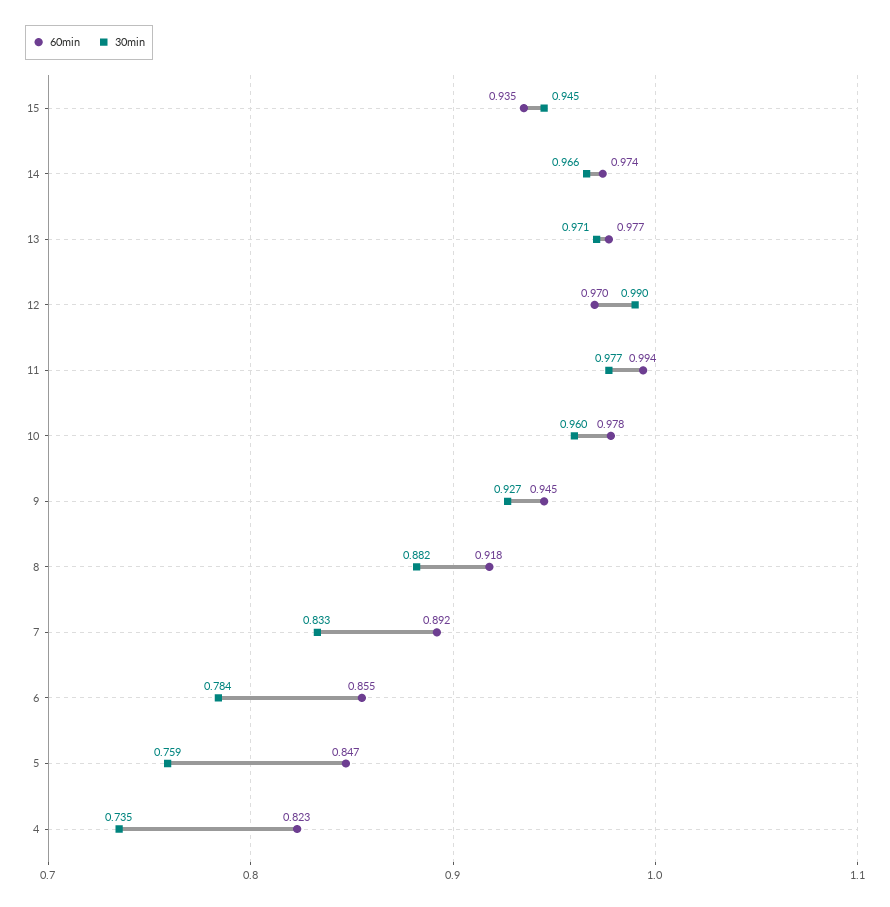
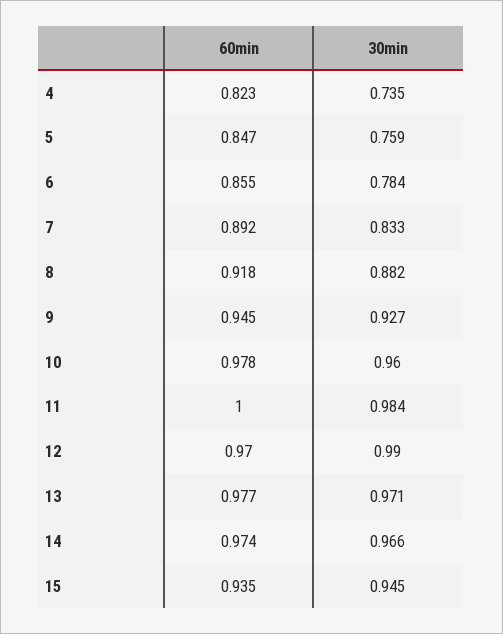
60min, 11: 0.994 -> 1
30min, 11: 0.977 -> 0.984

